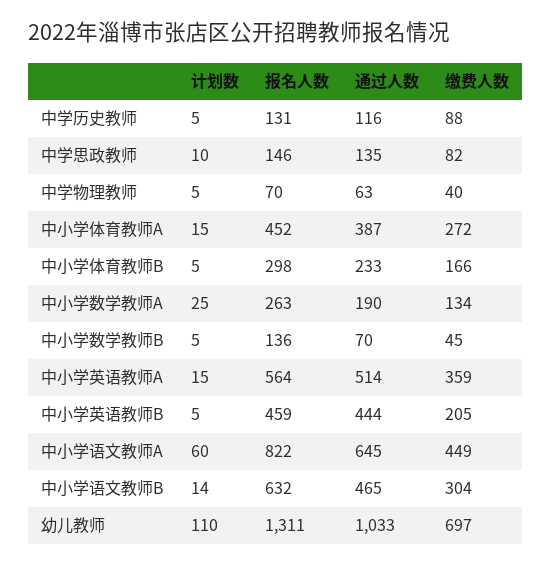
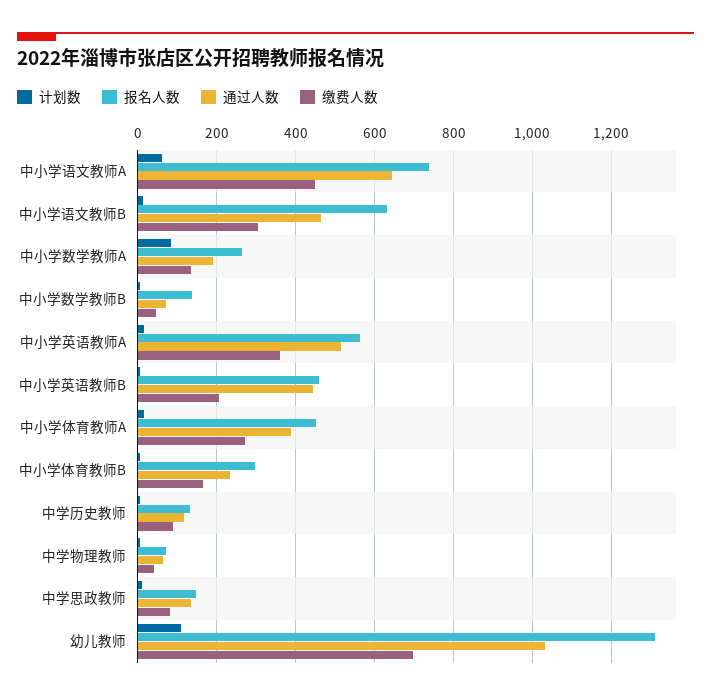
计划数, 中小学数学教师A: 25 -> 80
报名人数, 中小学语文教师A: 822 -> 740

